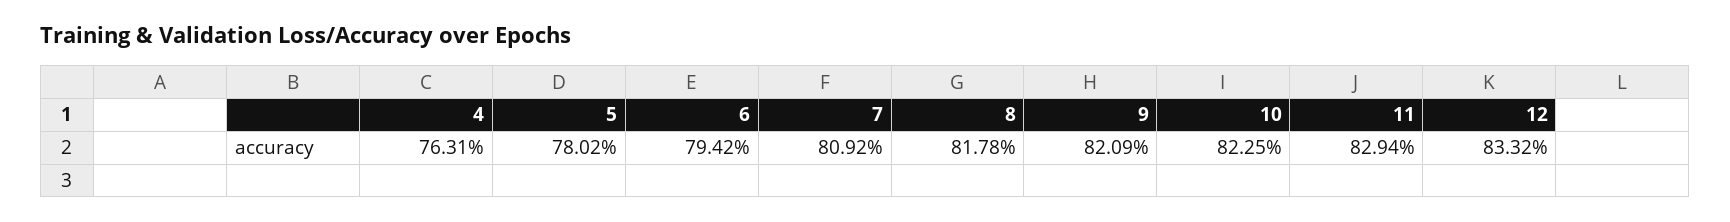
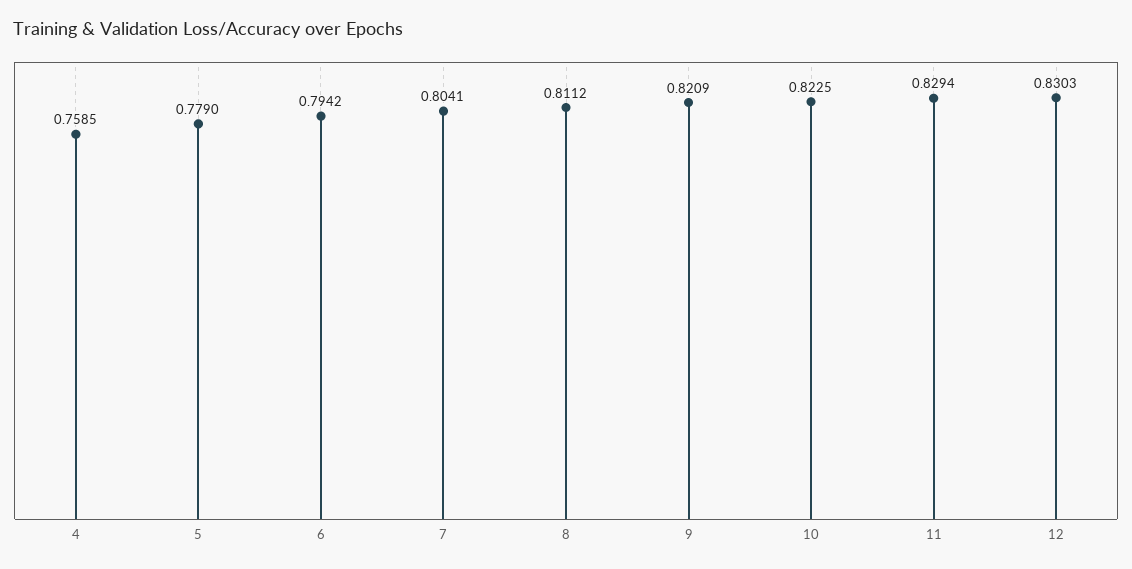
4: 0.7631 -> 0.7585
5: 0.7802 -> 0.779
7: 0.8092 -> 0.8041
8: 0.8178 -> 0.8112
12: 0.8332 -> 0.8303

